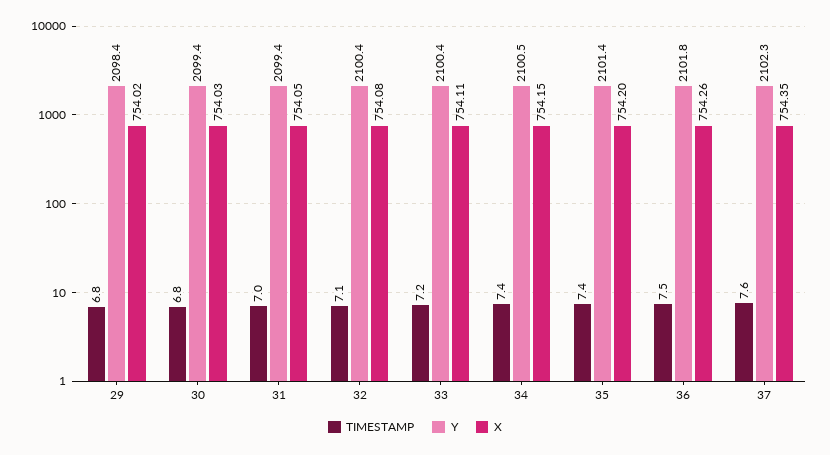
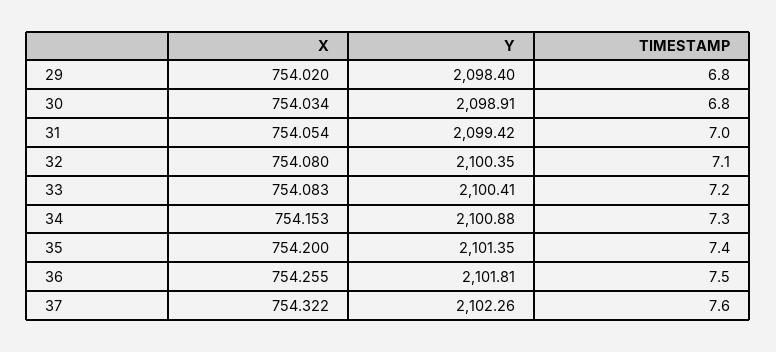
Y, 30: 2099.4 -> 2098.91
X, 33: 754.11 -> 754.083
TIMESTAMP, 34: 7.4 -> 7.3
Y, 34: 2100.5 -> 2100.88
X, 37: 754.35 -> 754.322

